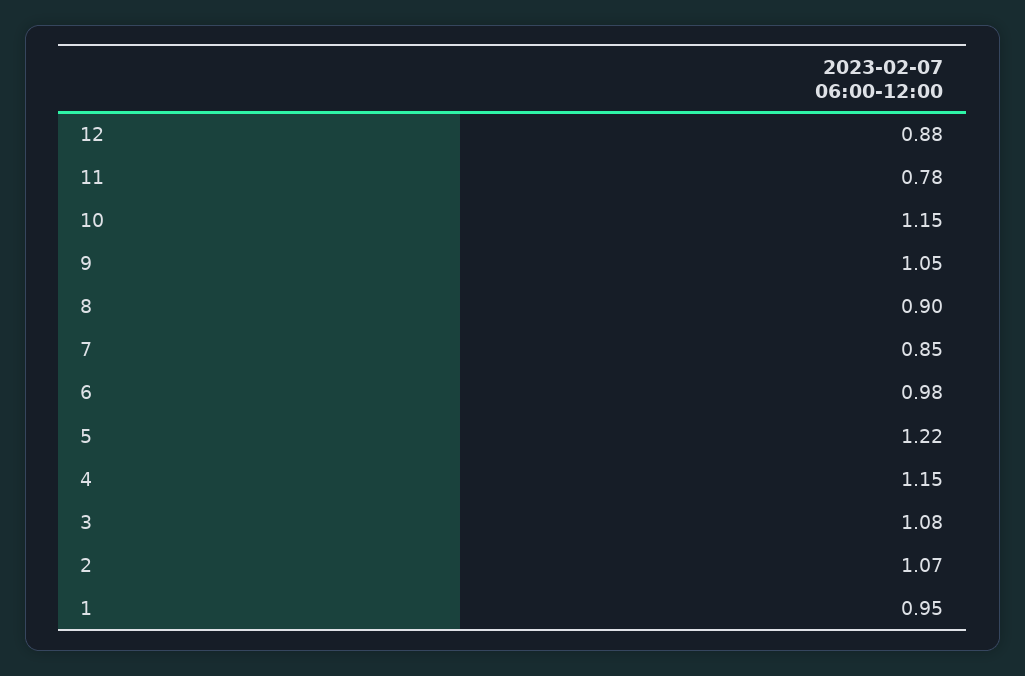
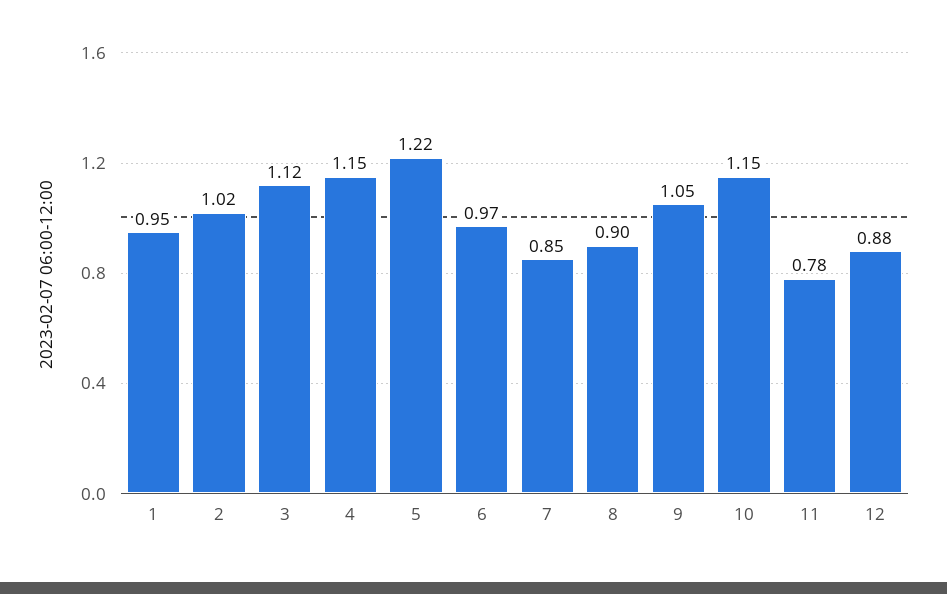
6: 0.98 -> 0.97
3: 1.08 -> 1.12
2: 1.07 -> 1.02

